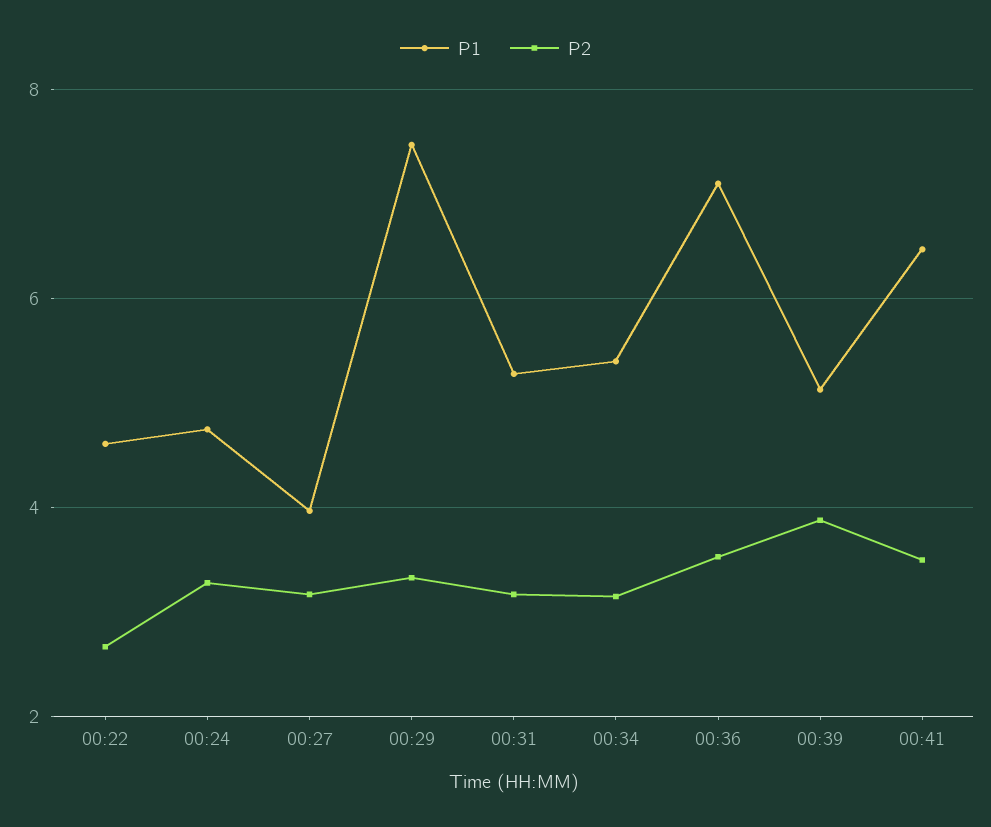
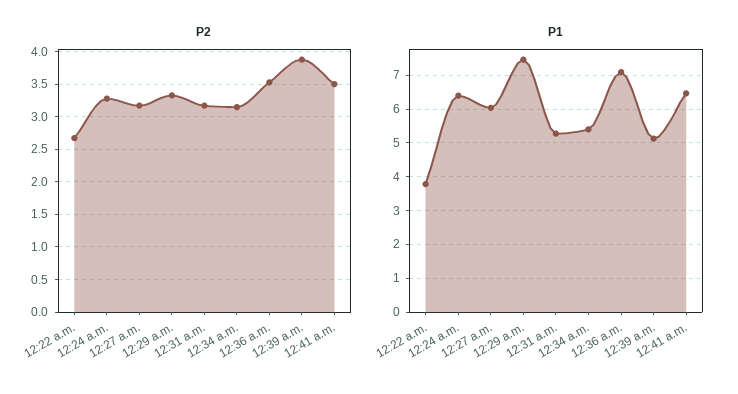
P1, 00:22: 4.6 -> 3.8
P1, 00:24: 4.8 -> 6.4
P1, 00:27: 4 -> 6

